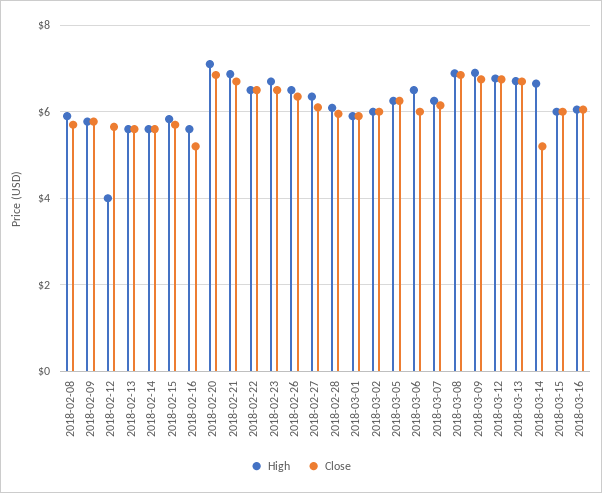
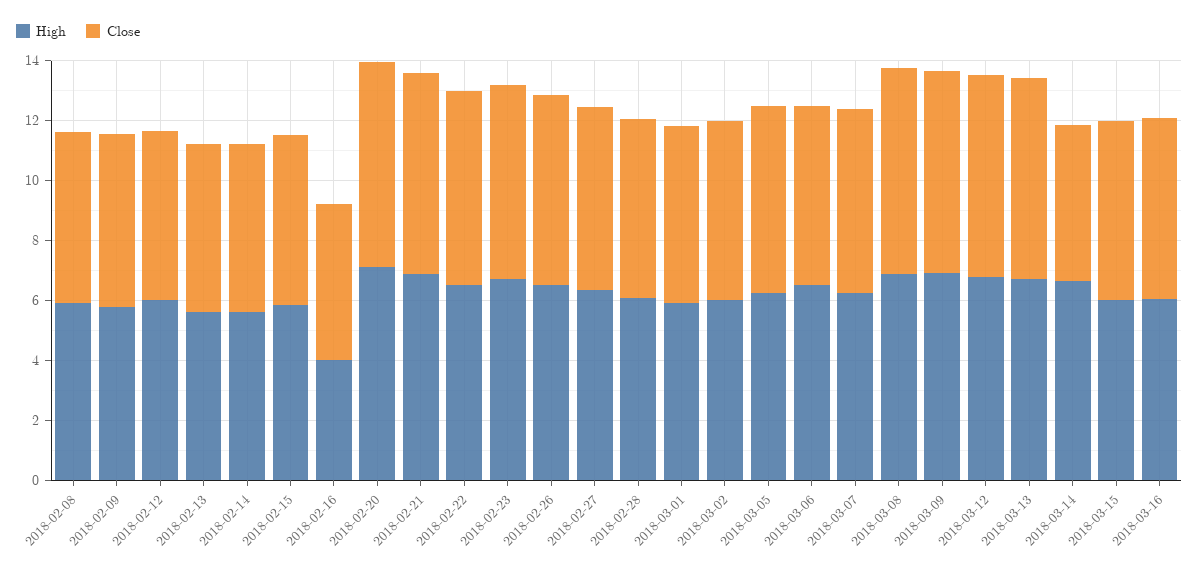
High, 2018-02-12: 4 -> 6
High, 2018-02-16: 5.6 -> 4

